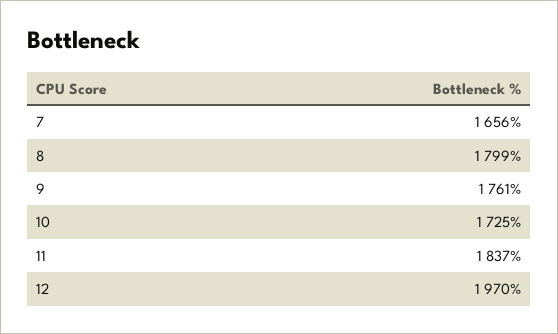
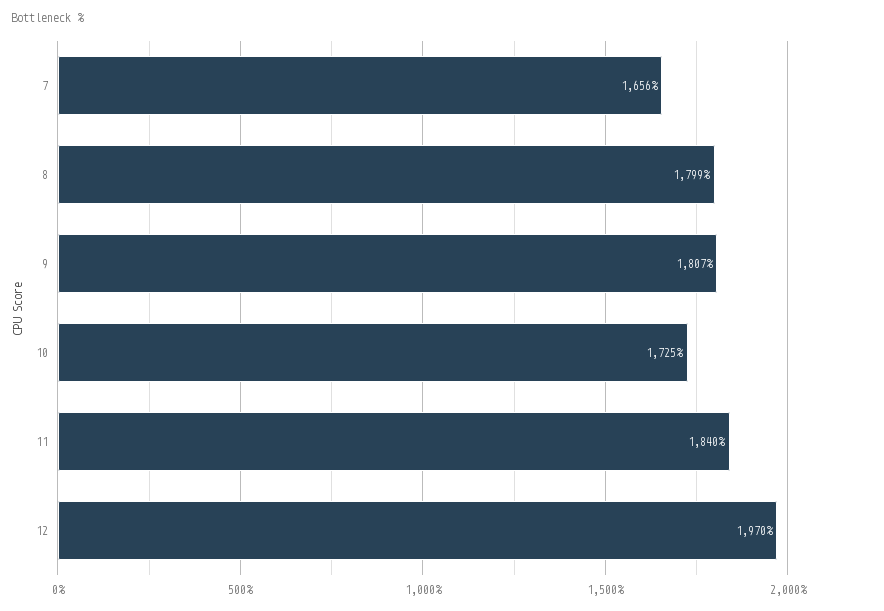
9: 1761 -> 1807
11: 1837 -> 1840

